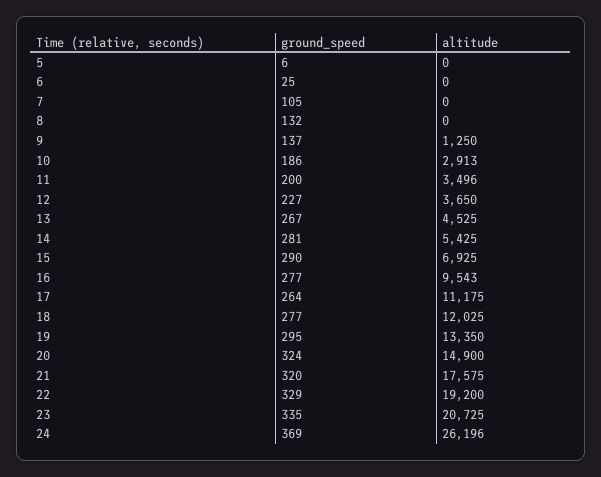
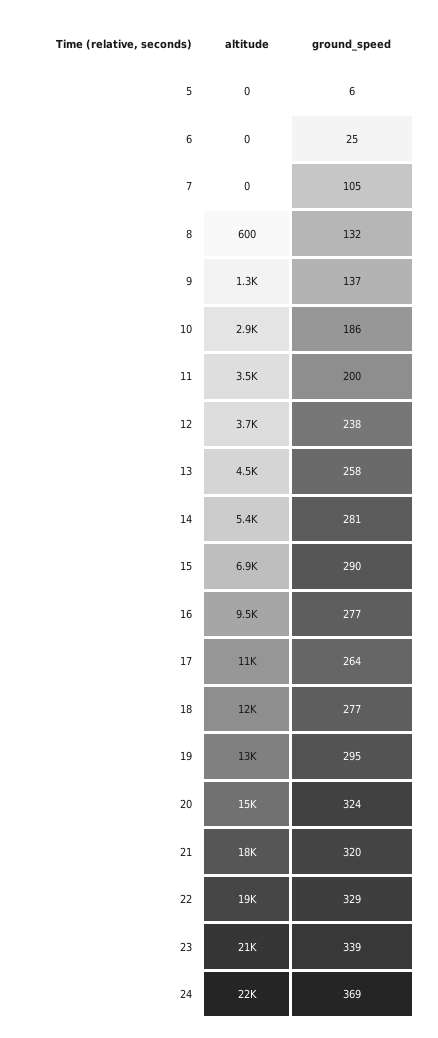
altitude, 8: 0 -> 600
ground_speed, 12: 227 -> 238
ground_speed, 13: 267 -> 258
ground_speed, 23: 335 -> 339
altitude, 24: 26196 -> 22000

